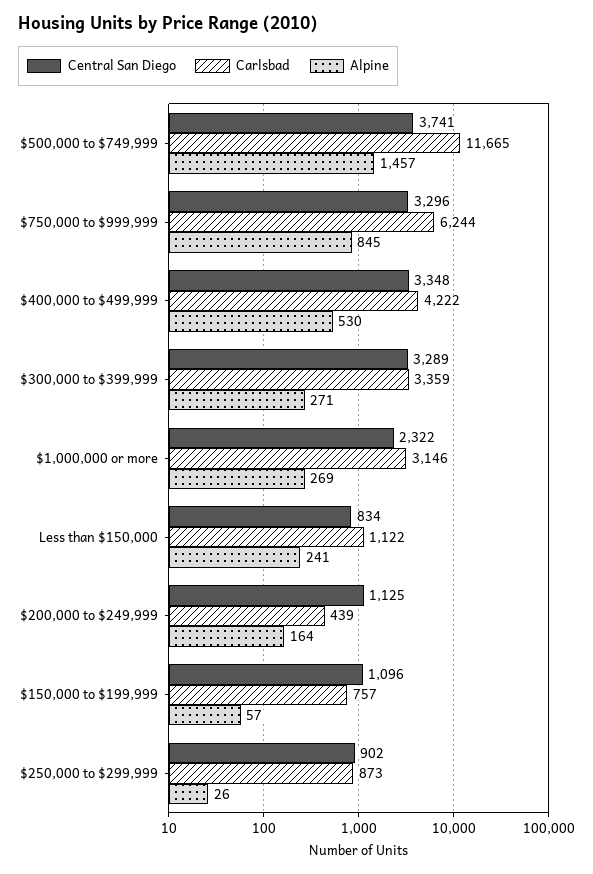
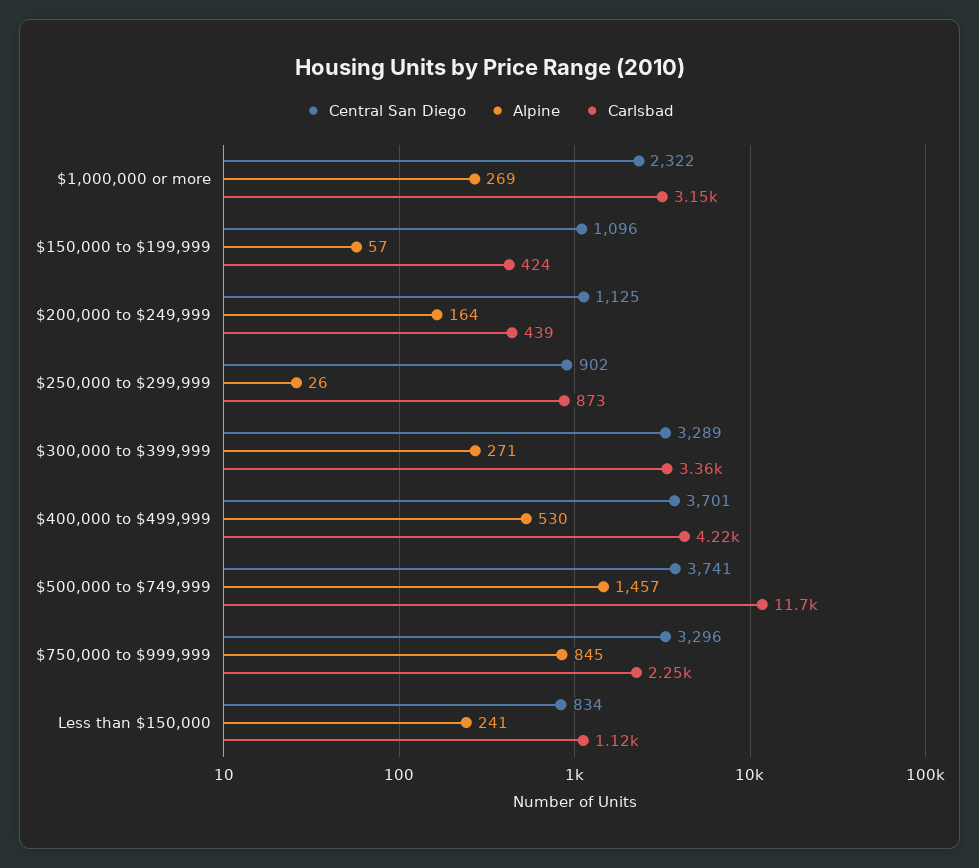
Carlsbad, $750,000 to $999,999: 6244 -> 2250
Central San Diego, $400,000 to $499,999: 3348 -> 3701
Carlsbad, $150,000 to $199,999: 757 -> 424

